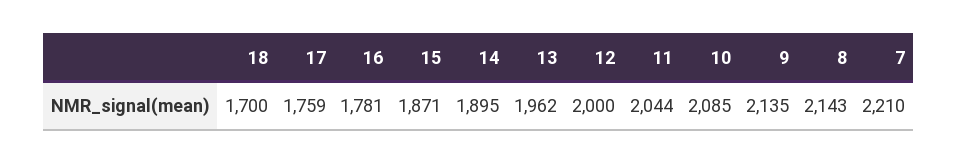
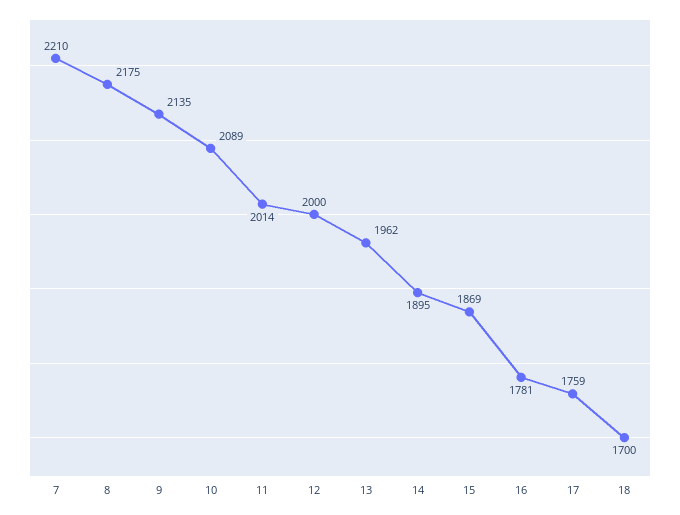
15: 1871 -> 1869
11: 2044 -> 2014
10: 2085 -> 2089
8: 2143 -> 2175

